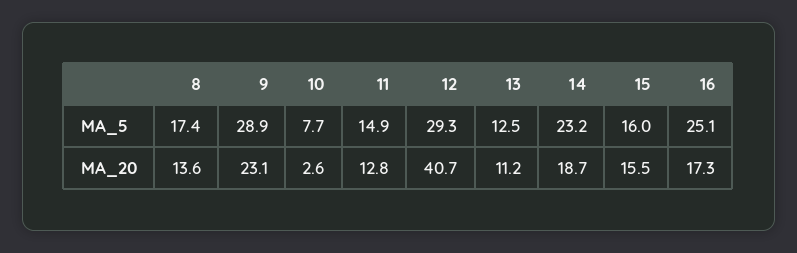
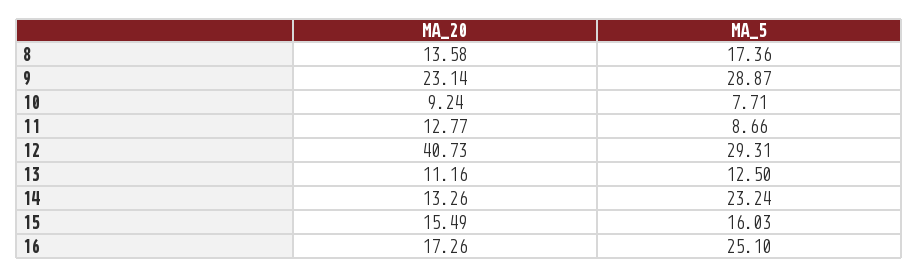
11, MA_5: 14.9 -> 8.66
10, MA_20: 2.6 -> 9.24
14, MA_20: 18.7 -> 13.26

